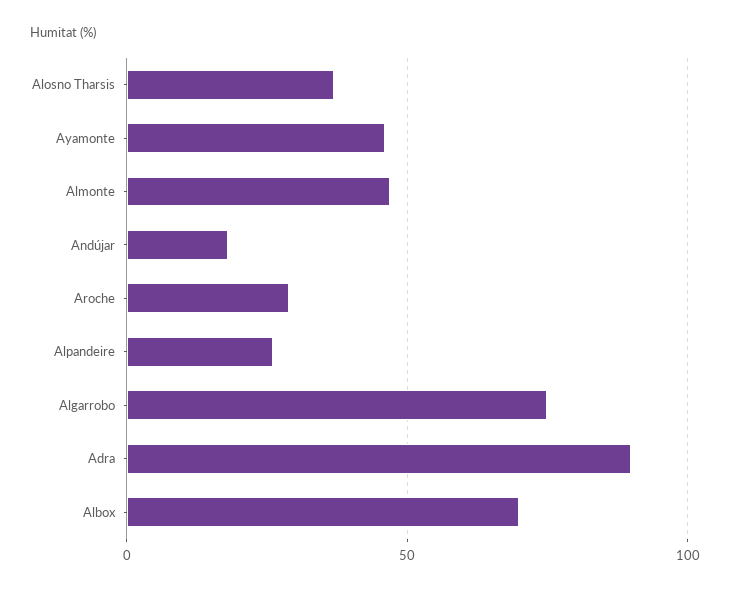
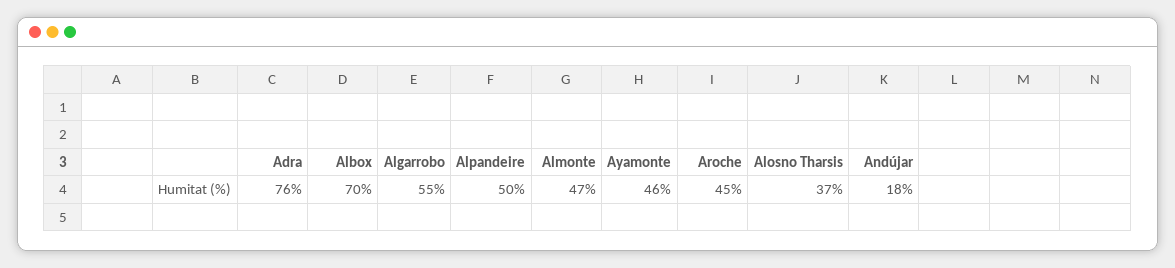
Aroche: 30 -> 45
Alpandeire: 25 -> 50
Algarrobo: 75 -> 55
Adra: 90 -> 76

